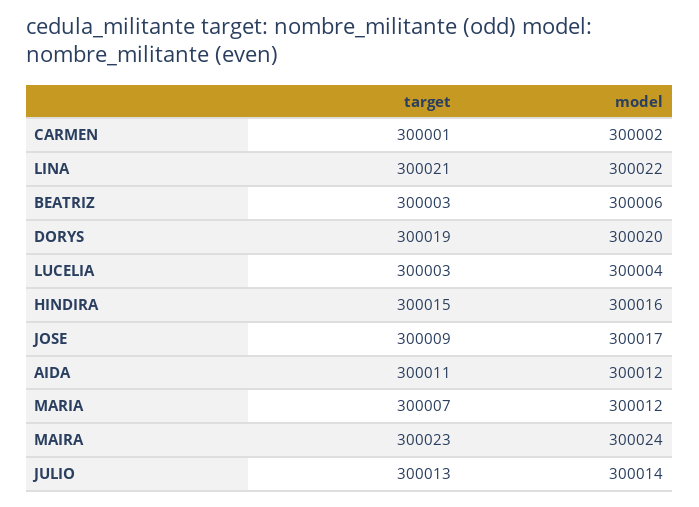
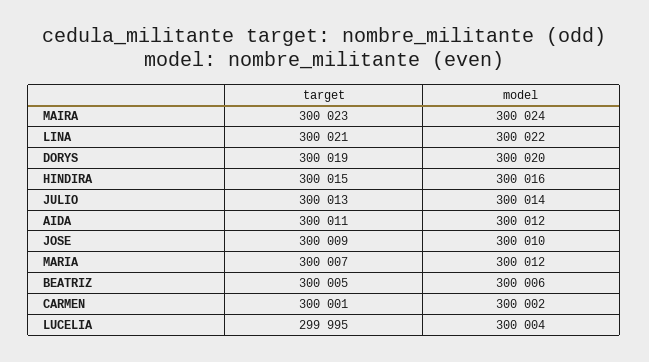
target, BEATRIZ: 300003 -> 300005
target, LUCELIA: 300003 -> 299995
model, JOSE: 300017 -> 300010

